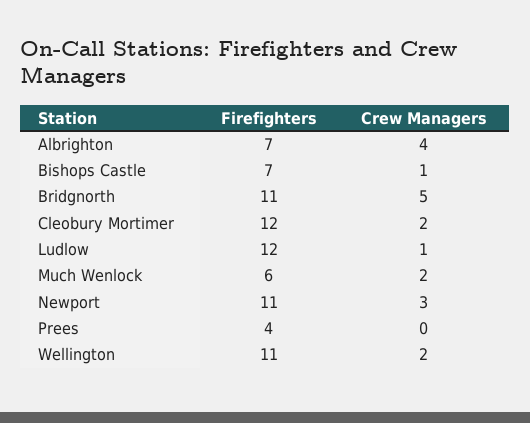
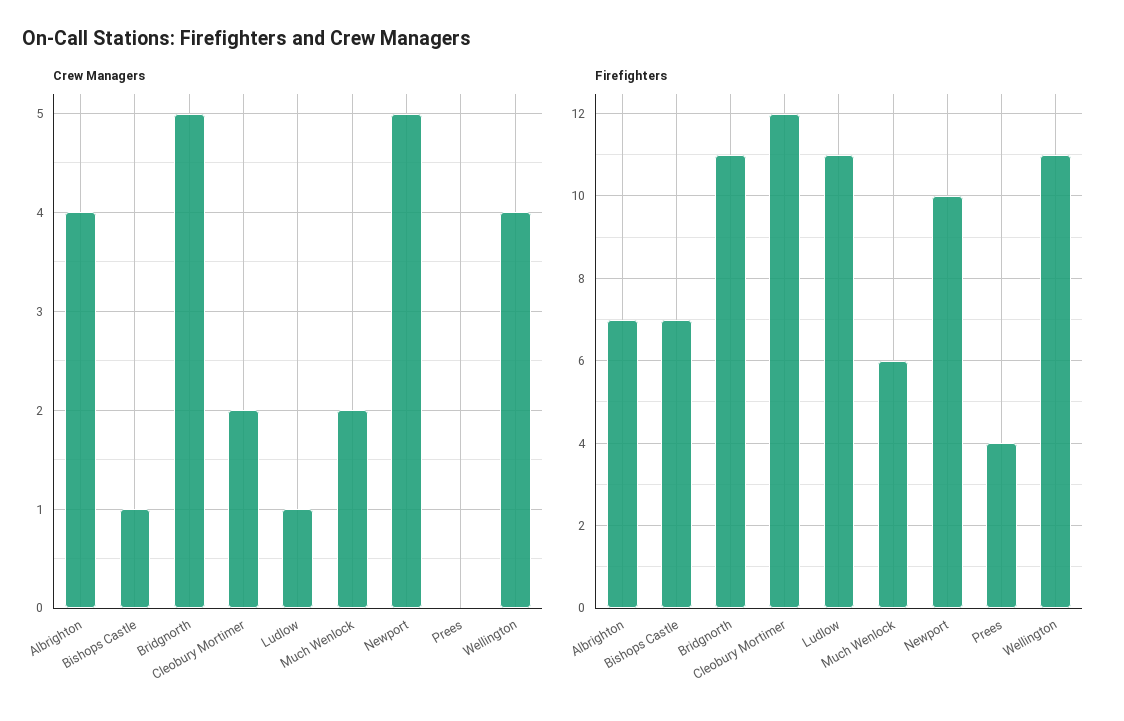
Firefighters, Ludlow: 12 -> 11
Firefighters, Newport: 11 -> 10
Crew Managers, Newport: 3 -> 5
Crew Managers, Wellington: 2 -> 4

